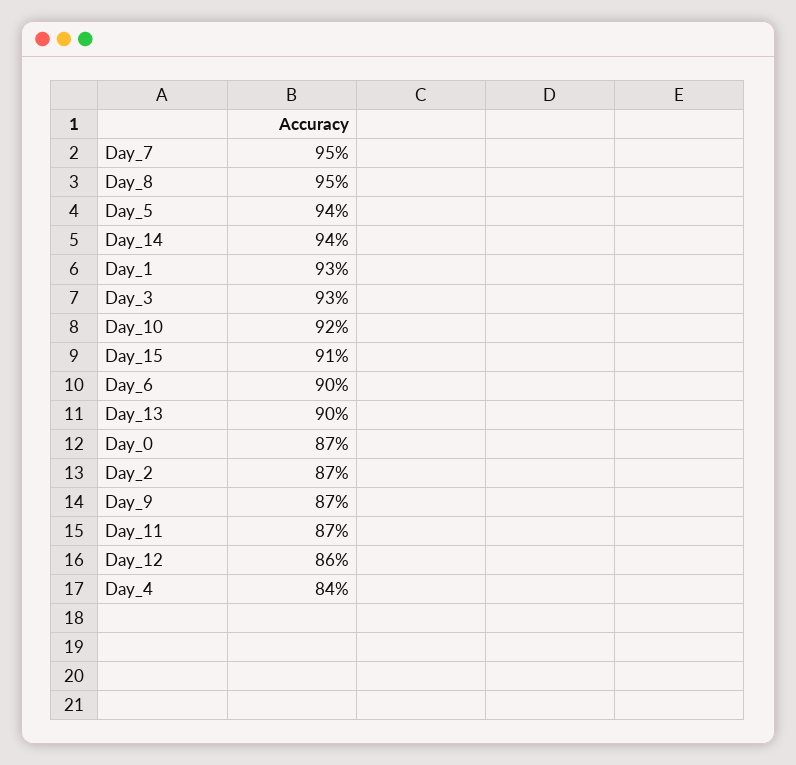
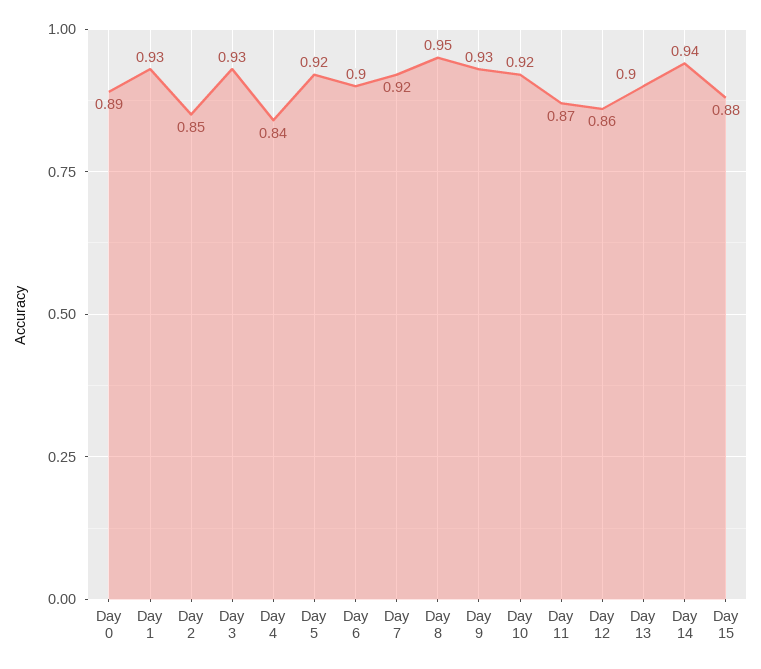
Day_7: 0.95 -> 0.92
Day_5: 0.94 -> 0.92
Day_15: 0.91 -> 0.88
Day_0: 0.87 -> 0.89
Day_2: 0.87 -> 0.85
Day_9: 0.87 -> 0.93

